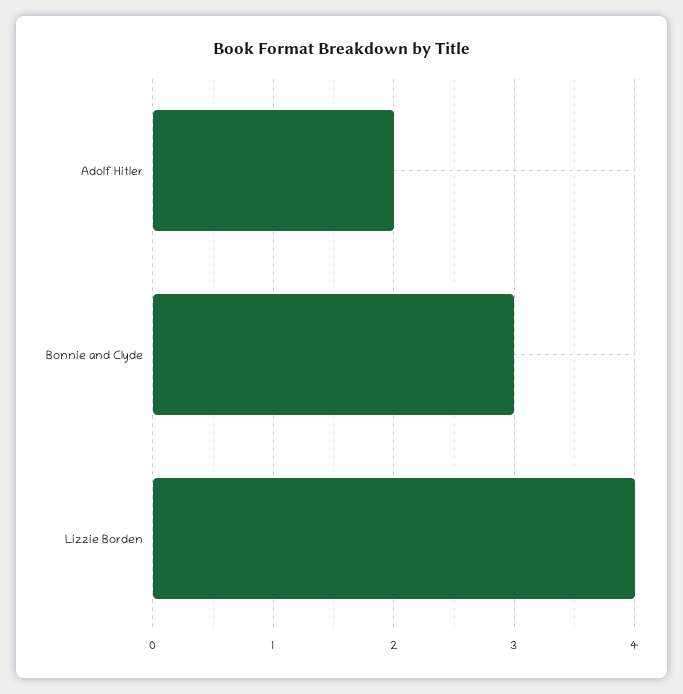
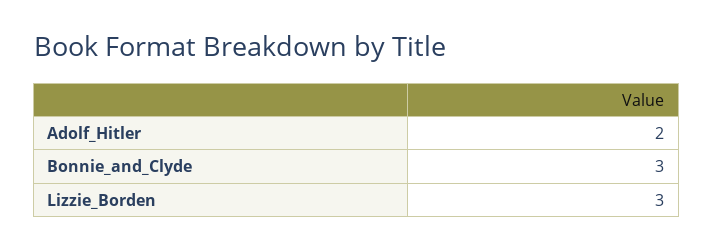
Lizzie Borden: 4 -> 3

